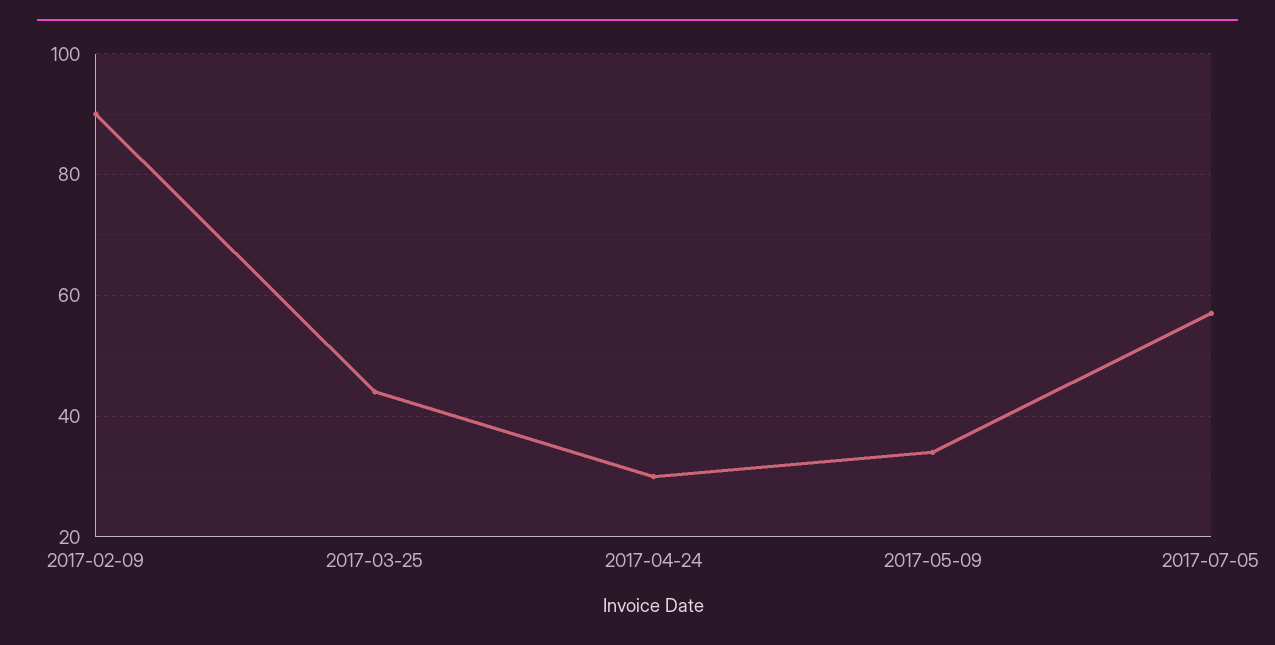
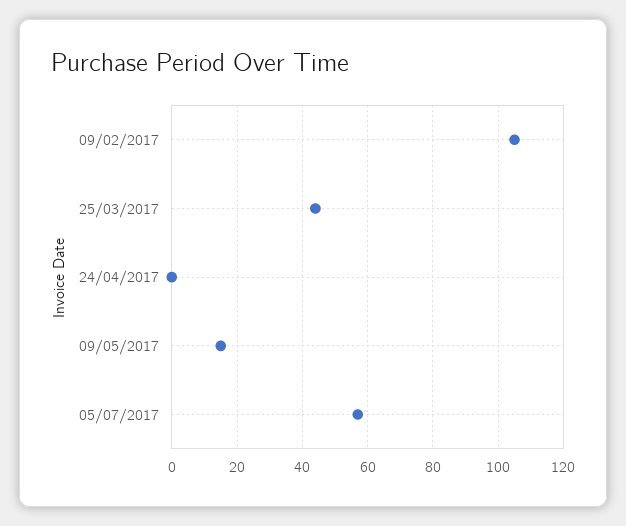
2017-02-09: 90 -> 105
2017-04-24: 30 -> 0
2017-05-09: 35 -> 15

